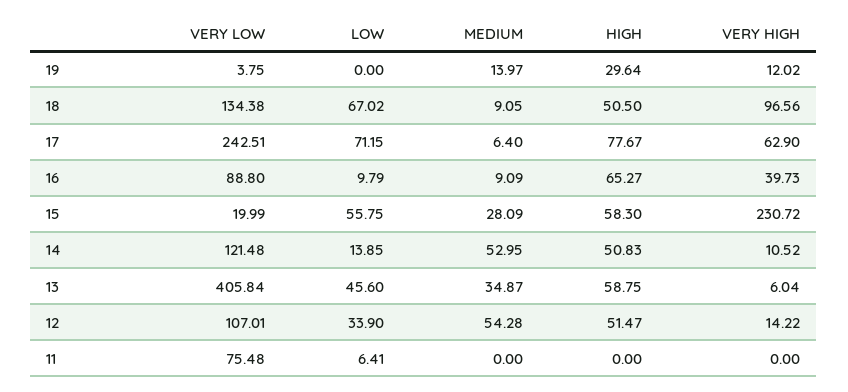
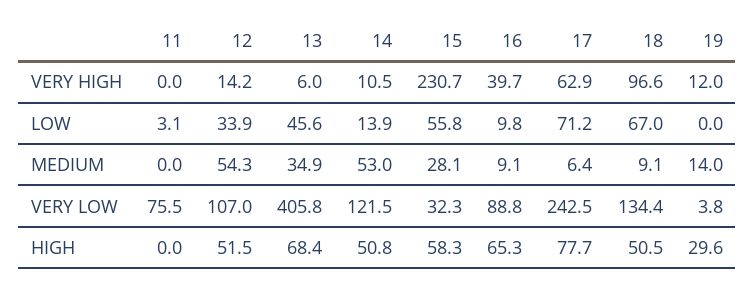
VERY LOW, 15: 19.99 -> 32.3
HIGH, 13: 58.75 -> 68.4
LOW, 11: 6.41 -> 3.1

